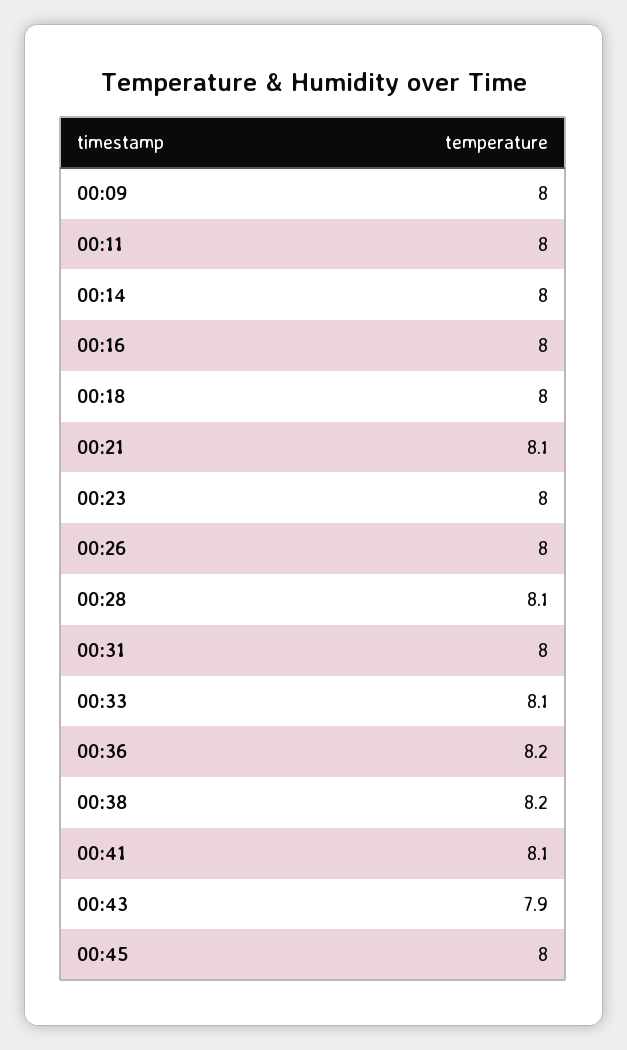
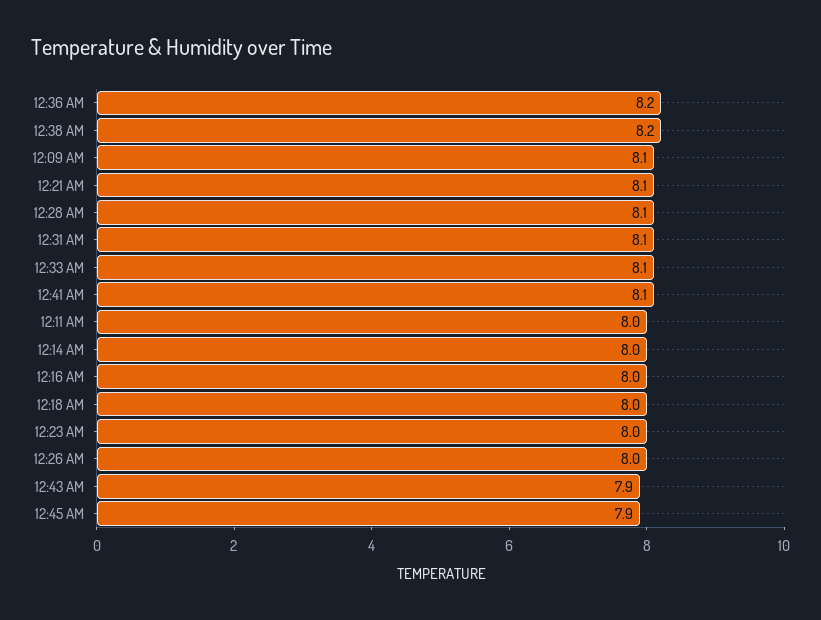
00:09: 8 -> 8.1
00:31: 8 -> 8.1
00:45: 8 -> 7.9

